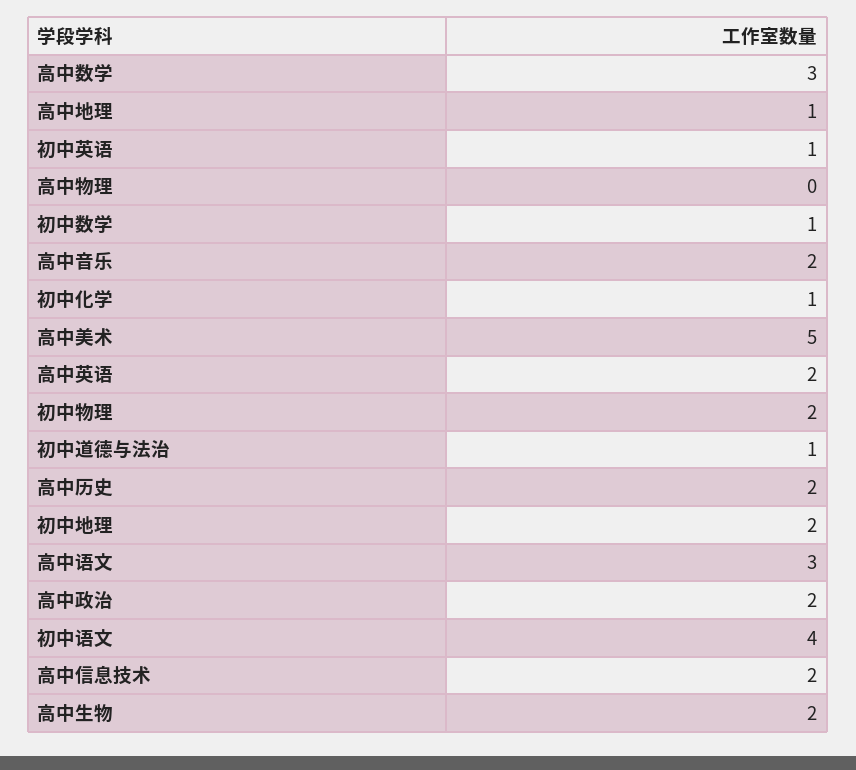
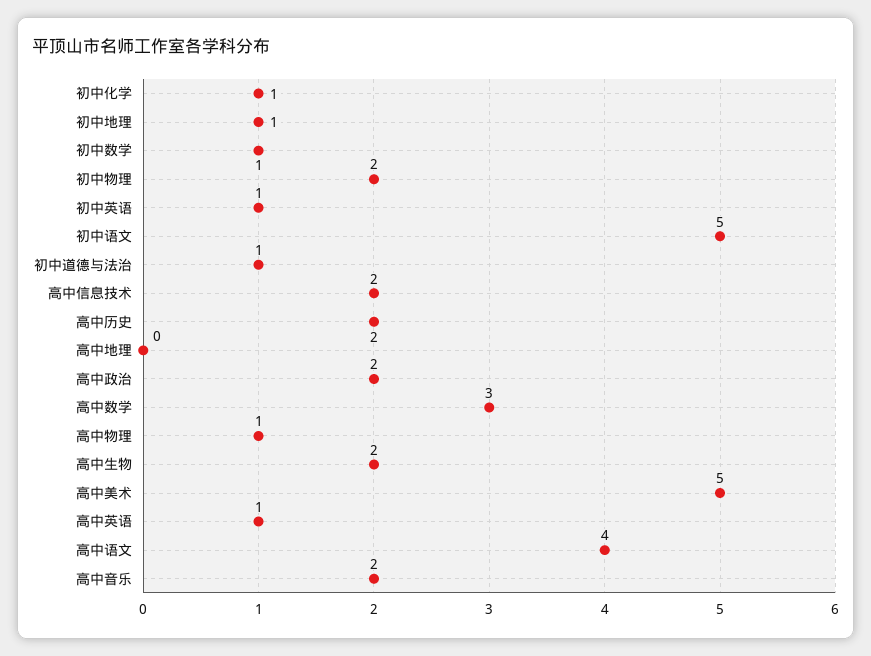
高中地理: 1 -> 0
高中物理: 0 -> 1
高中英语: 2 -> 1
初中地理: 2 -> 1
高中语文: 3 -> 4
初中语文: 4 -> 5

